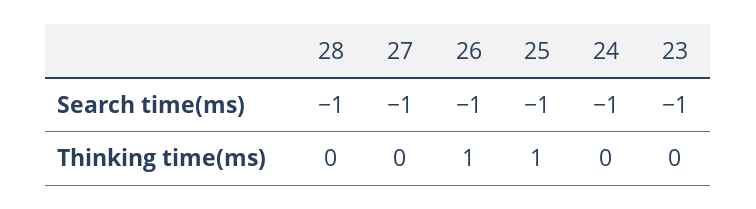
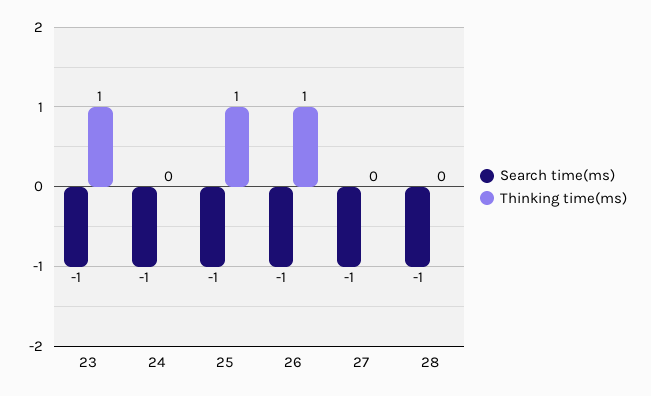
Thinking time(ms), 23: 0 -> 1

